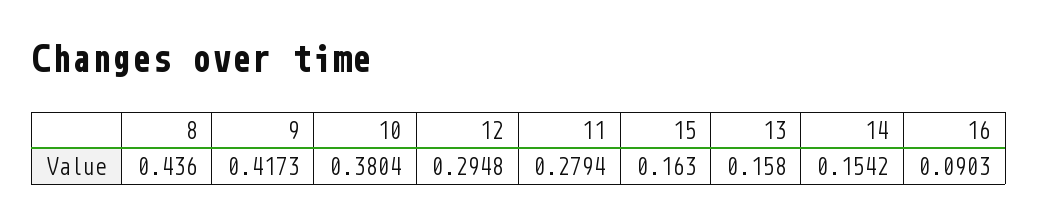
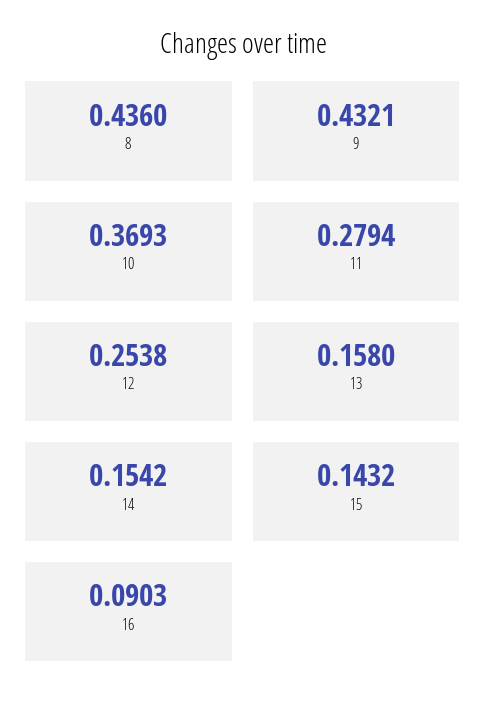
9: 0.4173 -> 0.4321
10: 0.3804 -> 0.3693
12: 0.2948 -> 0.2538
15: 0.163 -> 0.1432

